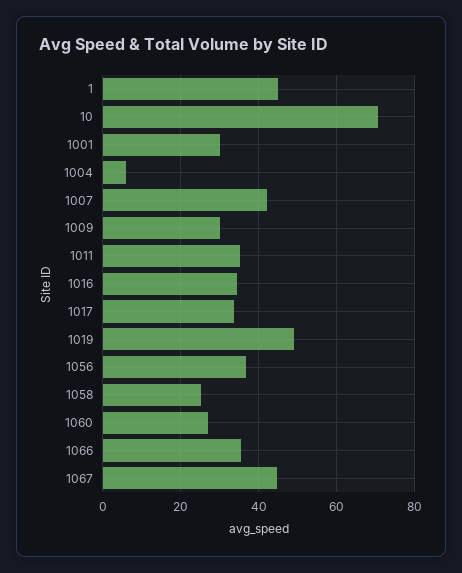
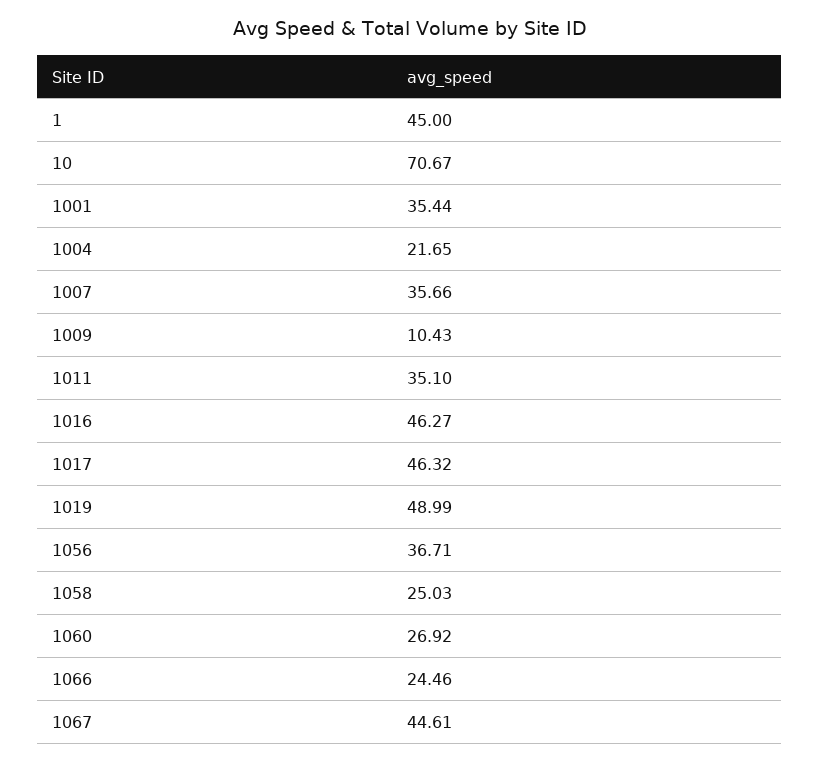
1001: 30 -> 35.44
1004: 6 -> 21.65
1007: 42 -> 35.66
1009: 30 -> 10.43
1016: 34 -> 46.27
1017: 34 -> 46.32
1066: 36 -> 24.46

